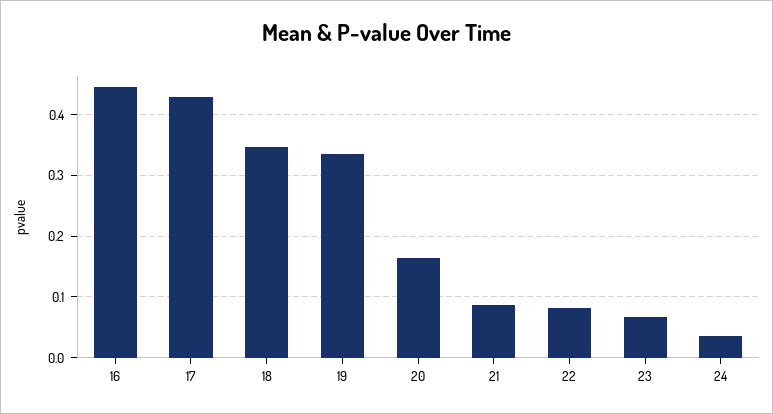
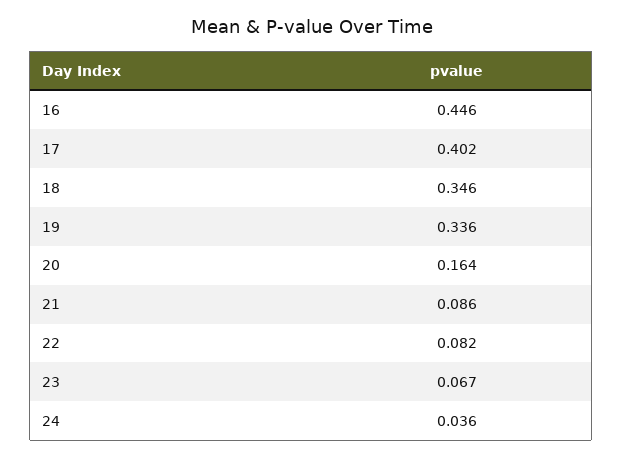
17: 0.43 -> 0.402

